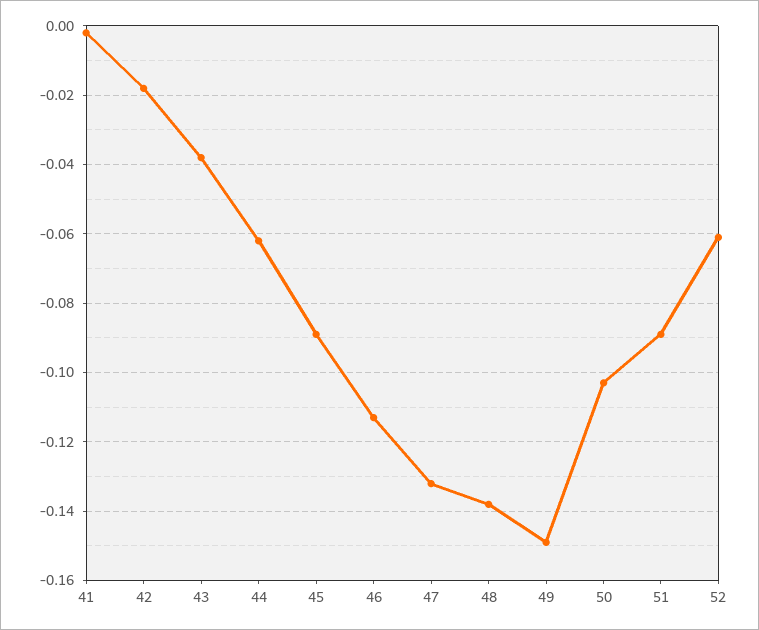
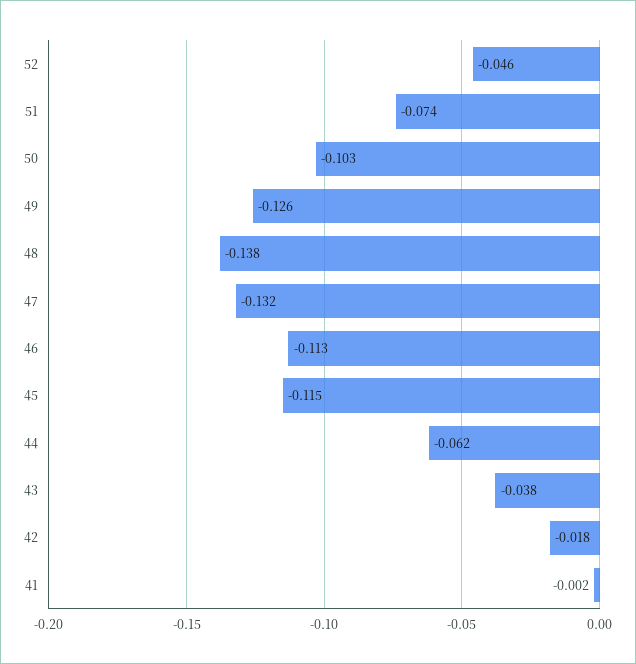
45: -0.09 -> -0.115
49: -0.15 -> -0.126
51: -0.09 -> -0.074
52: -0.06 -> -0.046

